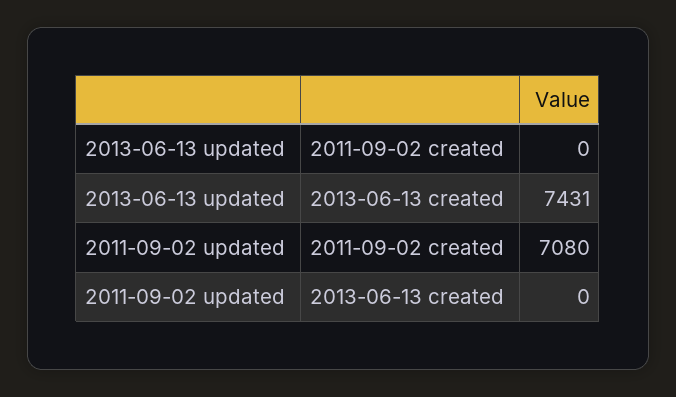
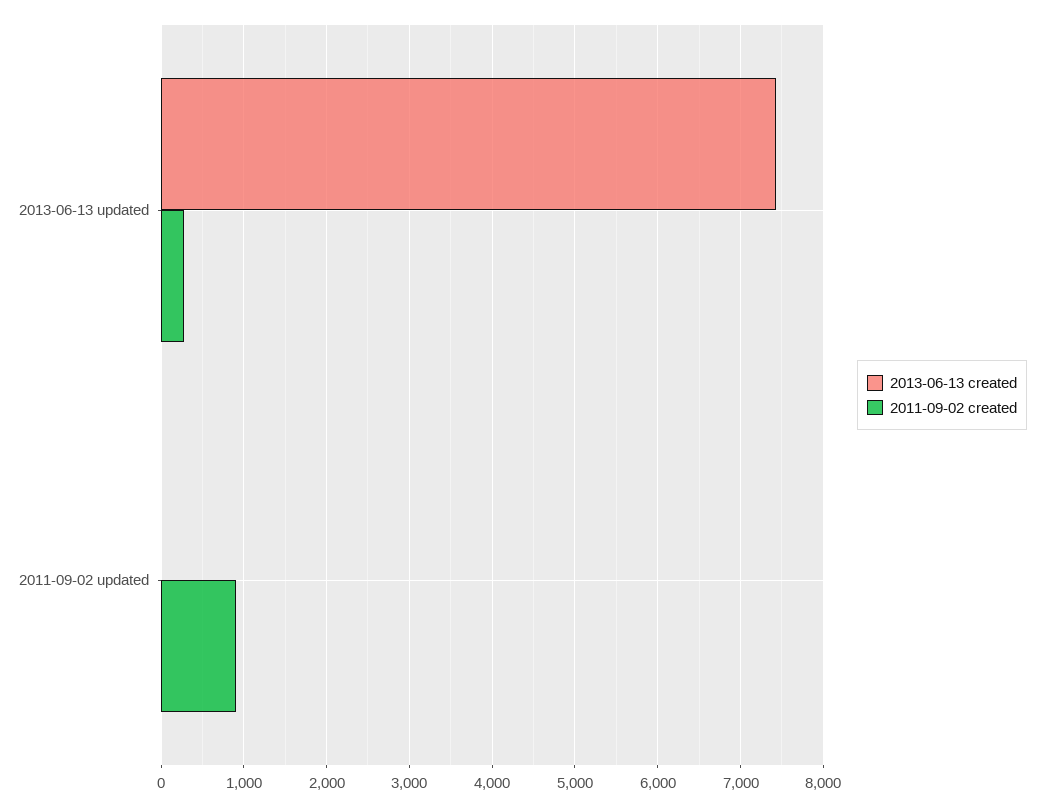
2011-09-02 created, 2013-06-13 updated: 0 -> 300
2011-09-02 created, 2011-09-02 updated: 7080 -> 900

